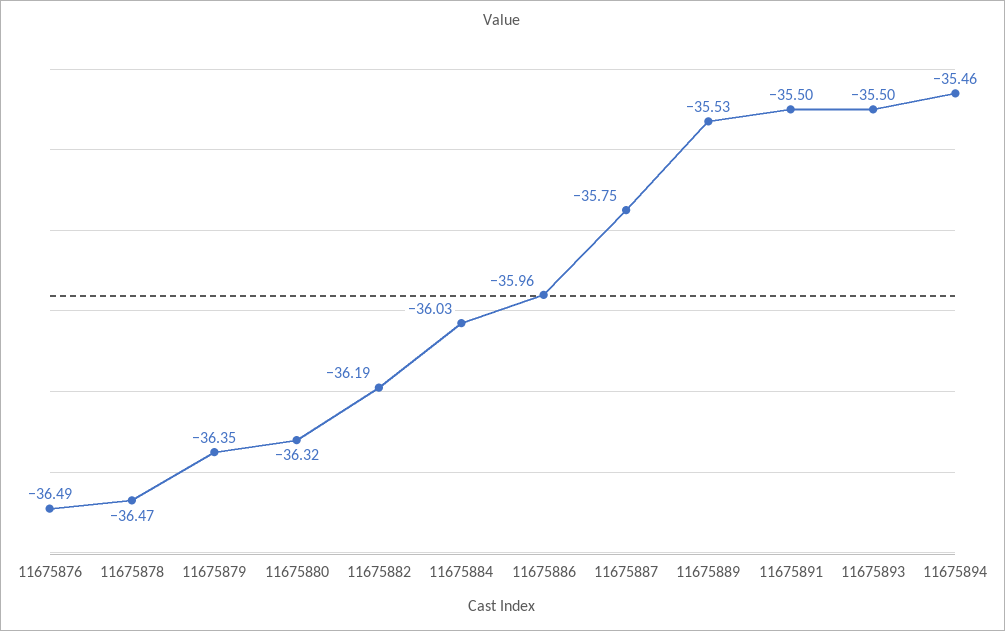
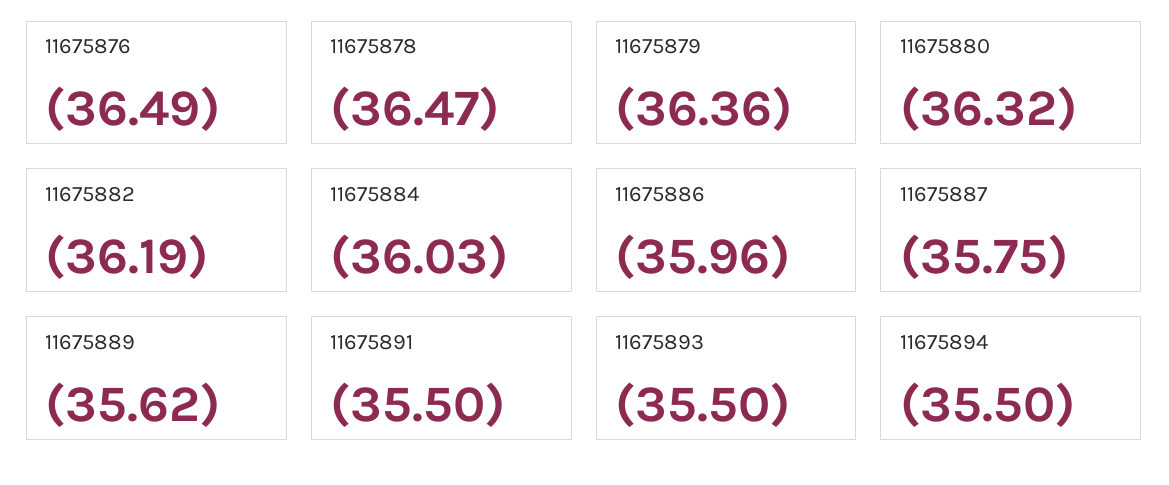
11675879: -36.35 -> -36.36
11675889: -35.53 -> -35.62
11675894: -35.46 -> -35.5

